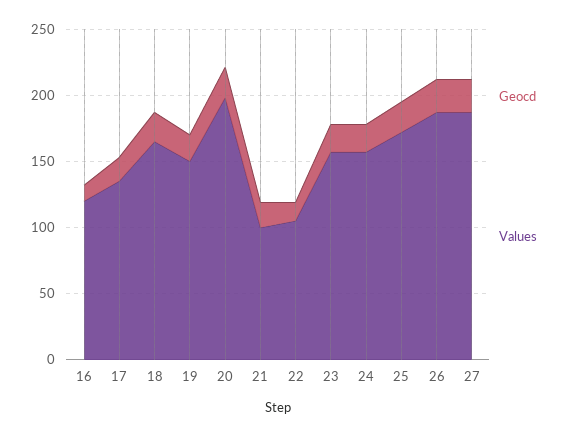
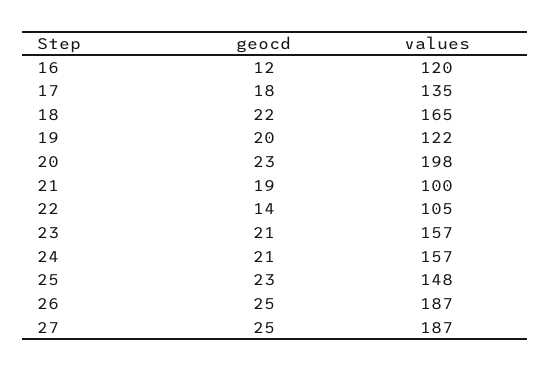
Values, 19: 150 -> 122
Values, 25: 170 -> 148

